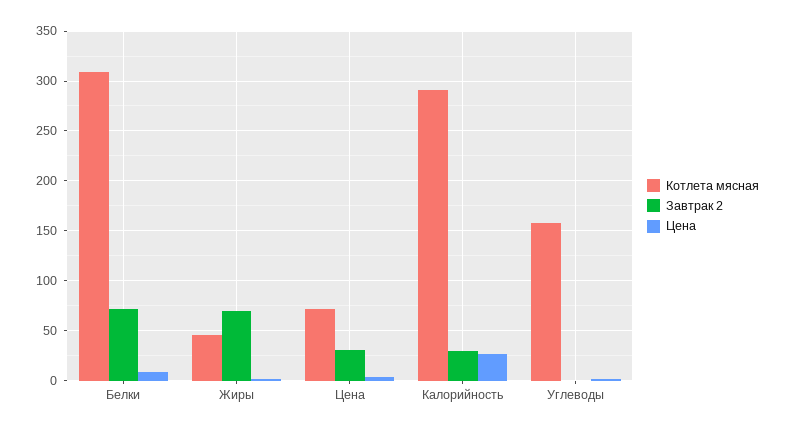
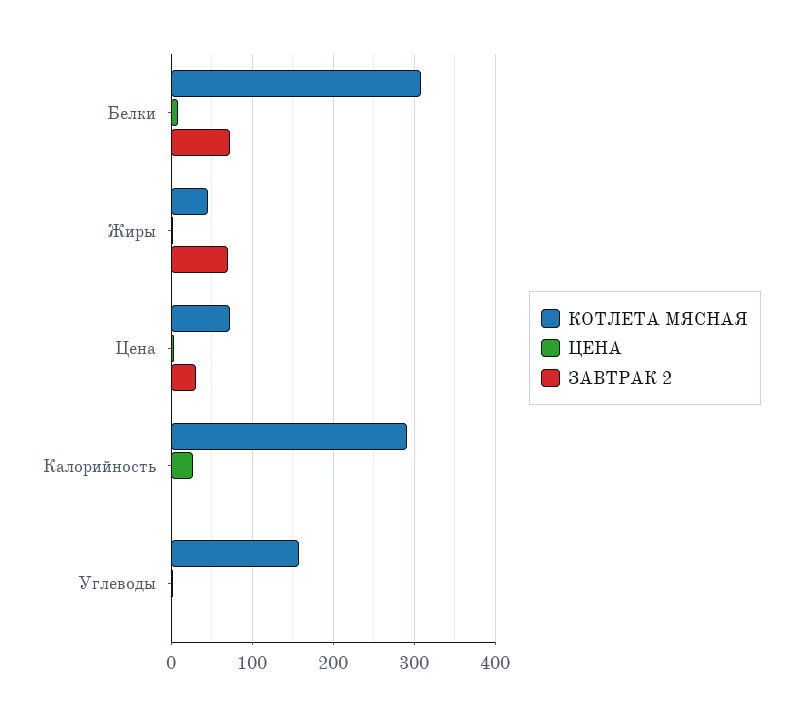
Завтрак 2, Калорийность: 30 -> 0

